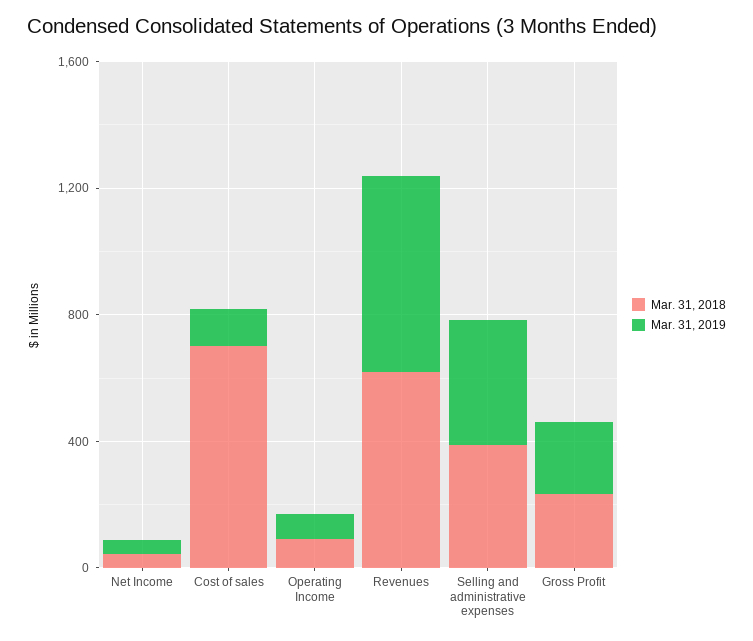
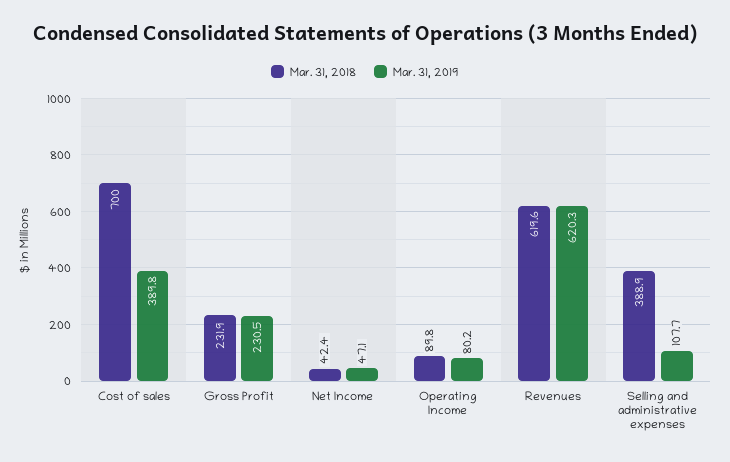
Mar. 31, 2019, Cost of sales: 100 -> 389.8
Mar. 31, 2019, Selling and administrative expenses: 400 -> 107.7

